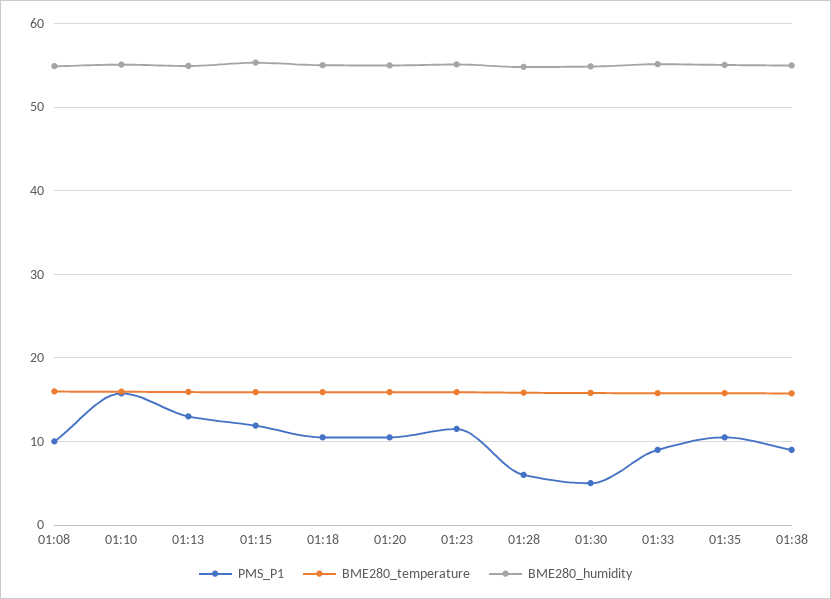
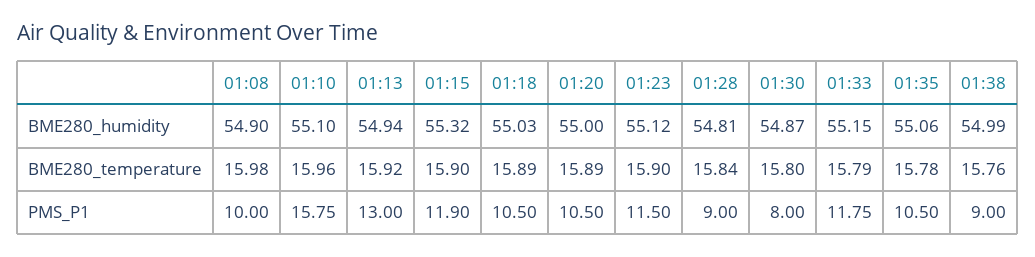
PMS_P1, 01:28: 6 -> 9
PMS_P1, 01:30: 5 -> 8
PMS_P1, 01:33: 9 -> 11.75

